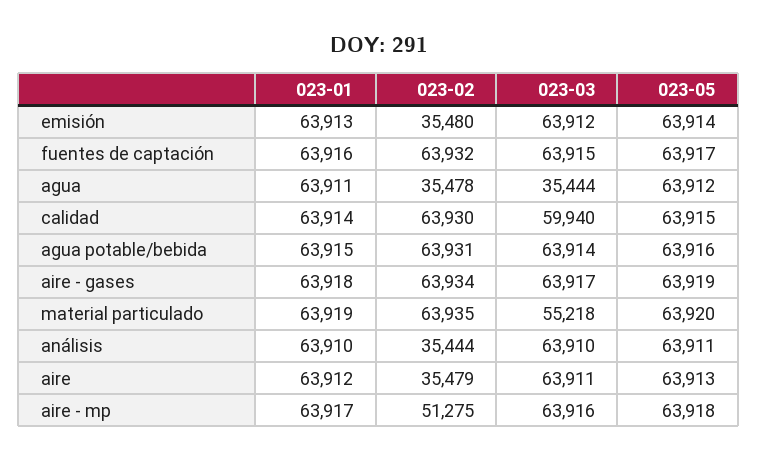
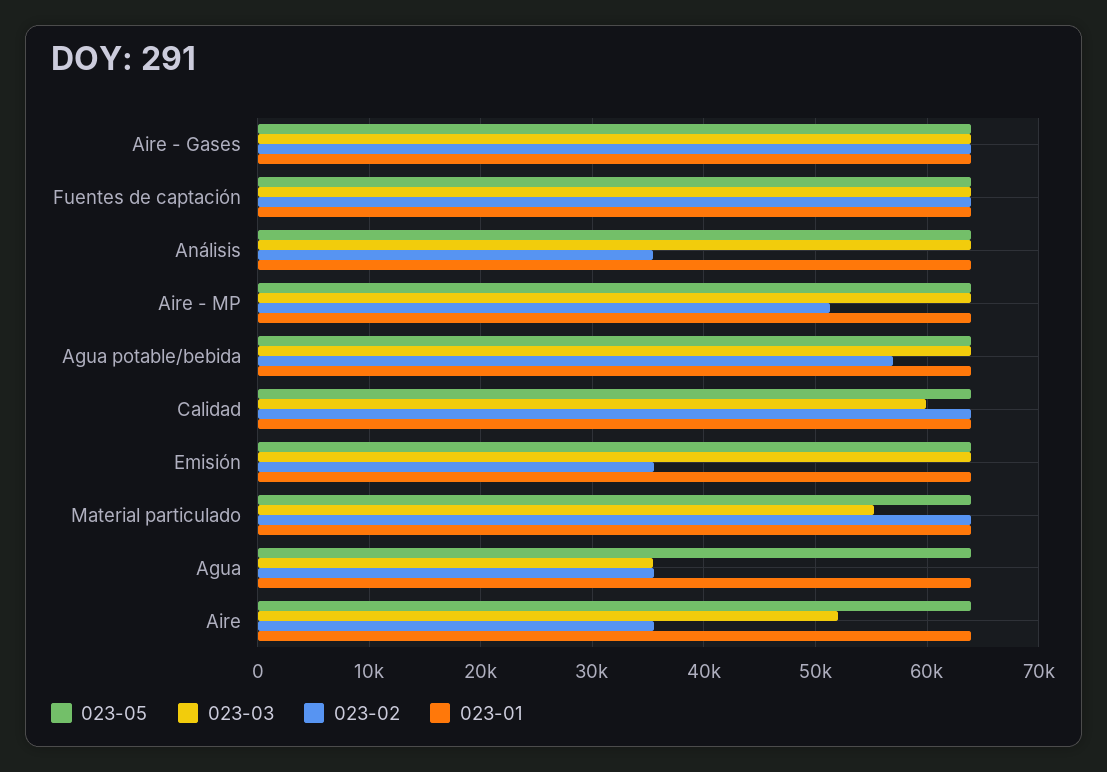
023-02, agua potable/bebida: 63931 -> 57000
023-03, aire: 63911 -> 52000

